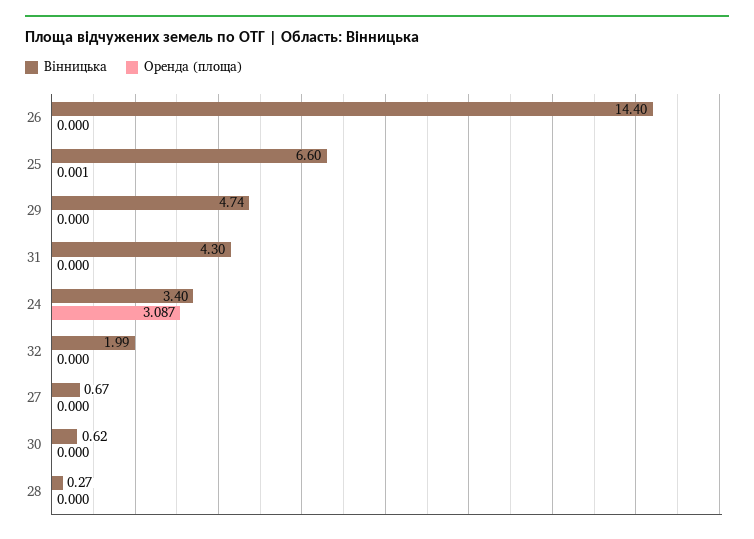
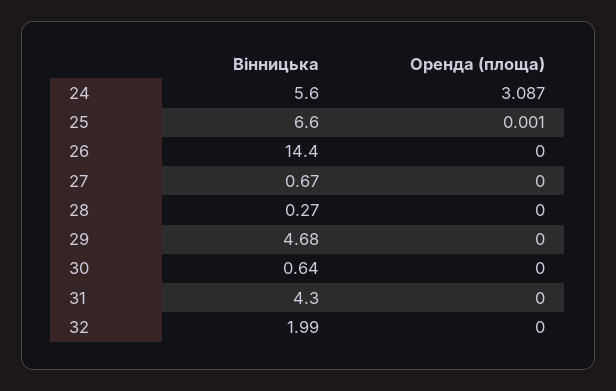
Вінницька, 29: 4.74 -> 4.68
Вінницька, 24: 3.4 -> 5.6
Вінницька, 30: 0.62 -> 0.64

